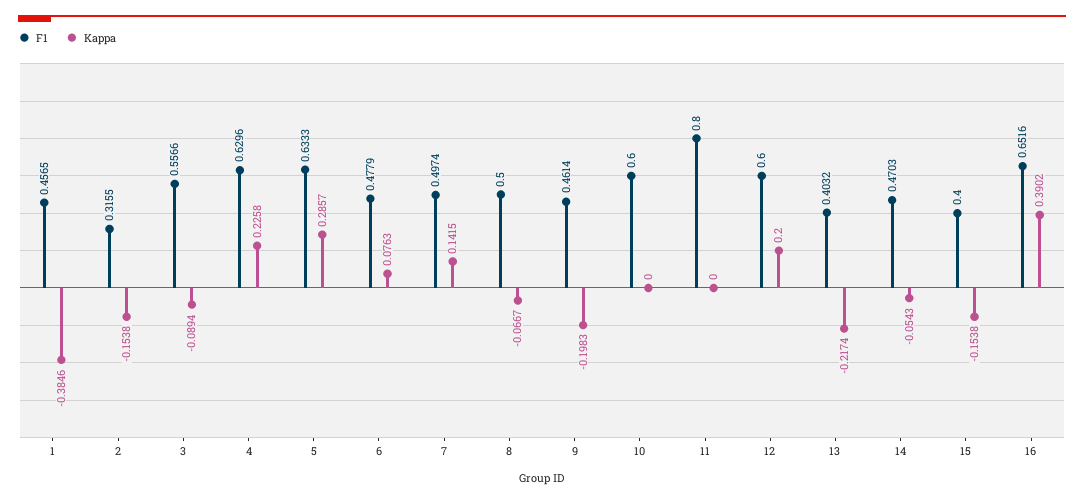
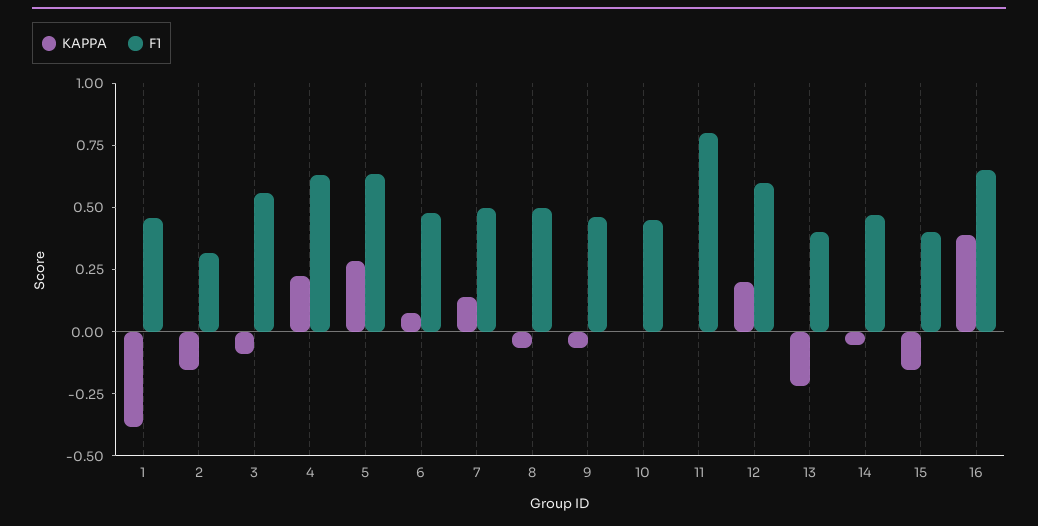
Kappa, 9: -0.1983 -> -0.05
F1, 10: 0.6 -> 0.45

